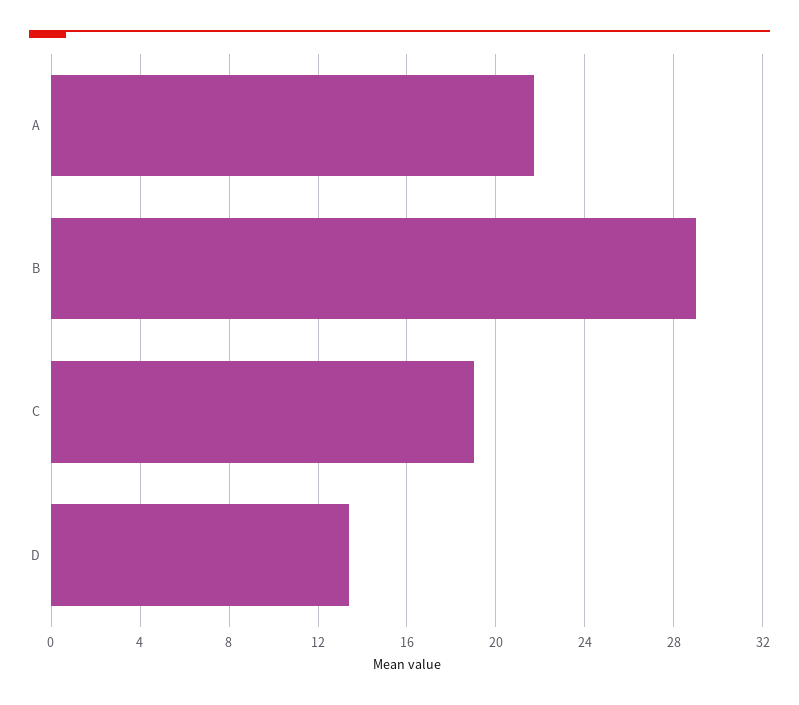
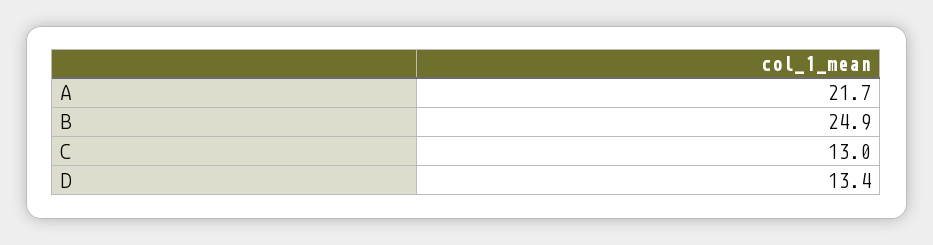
B: 29 -> 24.9
C: 19 -> 13

